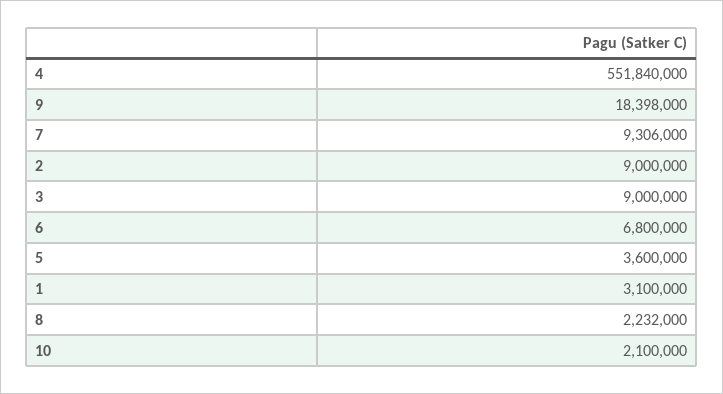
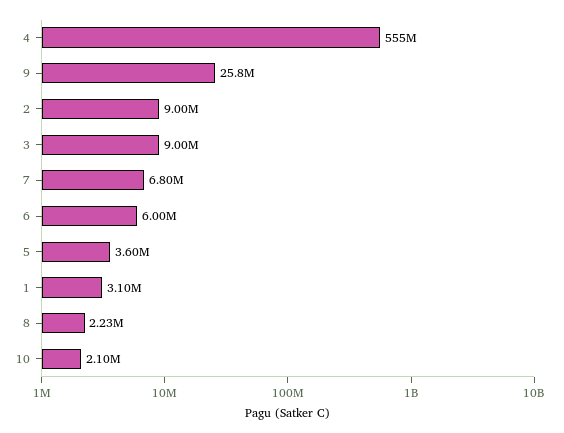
4: 551840000 -> 555000000
9: 18398000 -> 25800000
7: 9306000 -> 6800000
6: 6800000 -> 6000000

